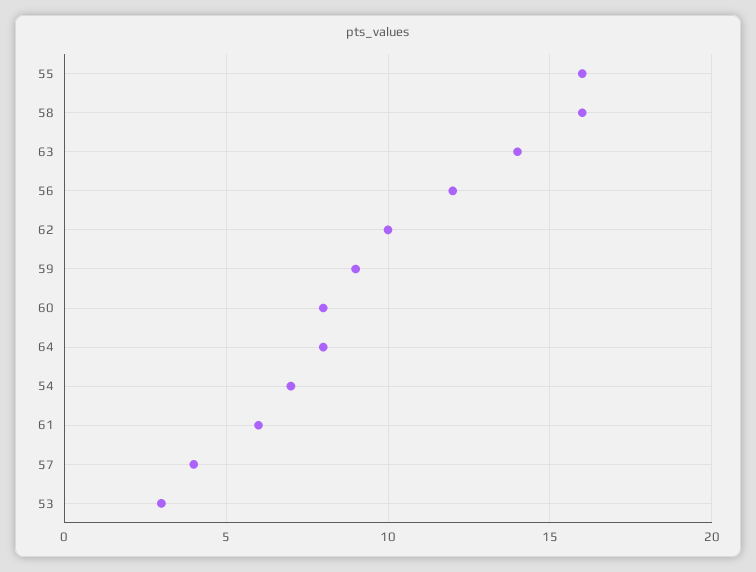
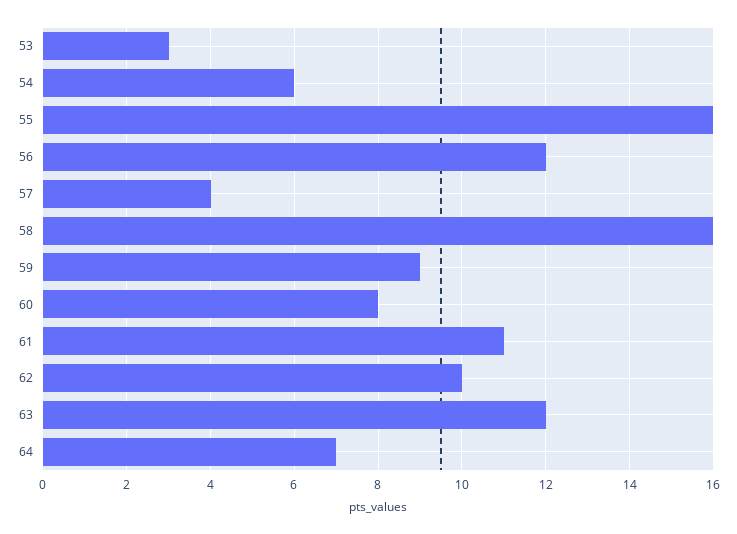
63: 14 -> 12
64: 8 -> 7
54: 7 -> 6
61: 6 -> 11

